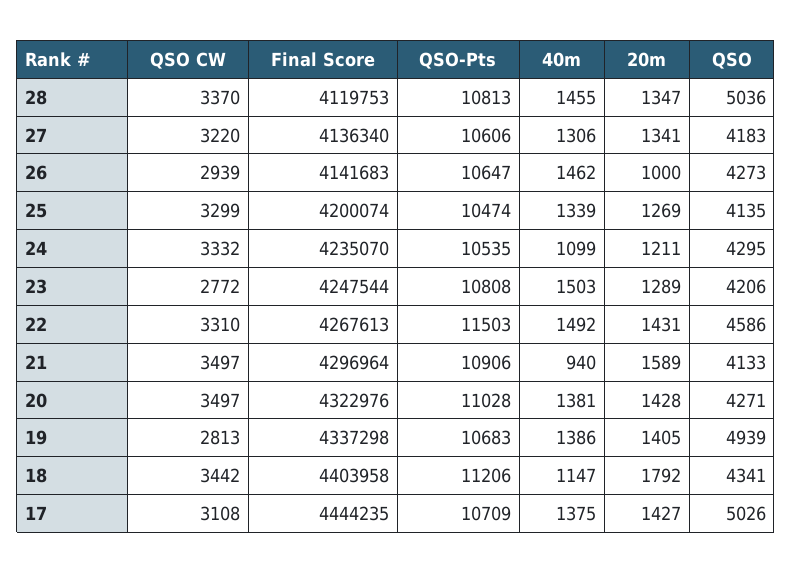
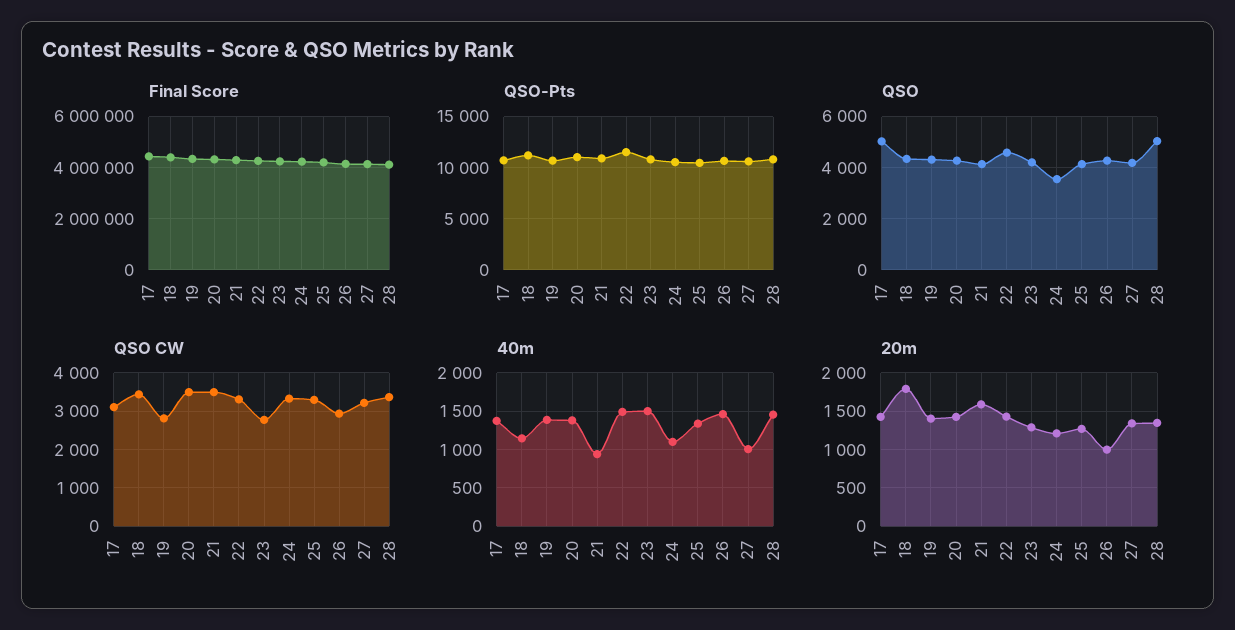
40m, 27: 1306 -> 1000
QSO, 24: 4295 -> 3500
QSO, 19: 4939 -> 4250

